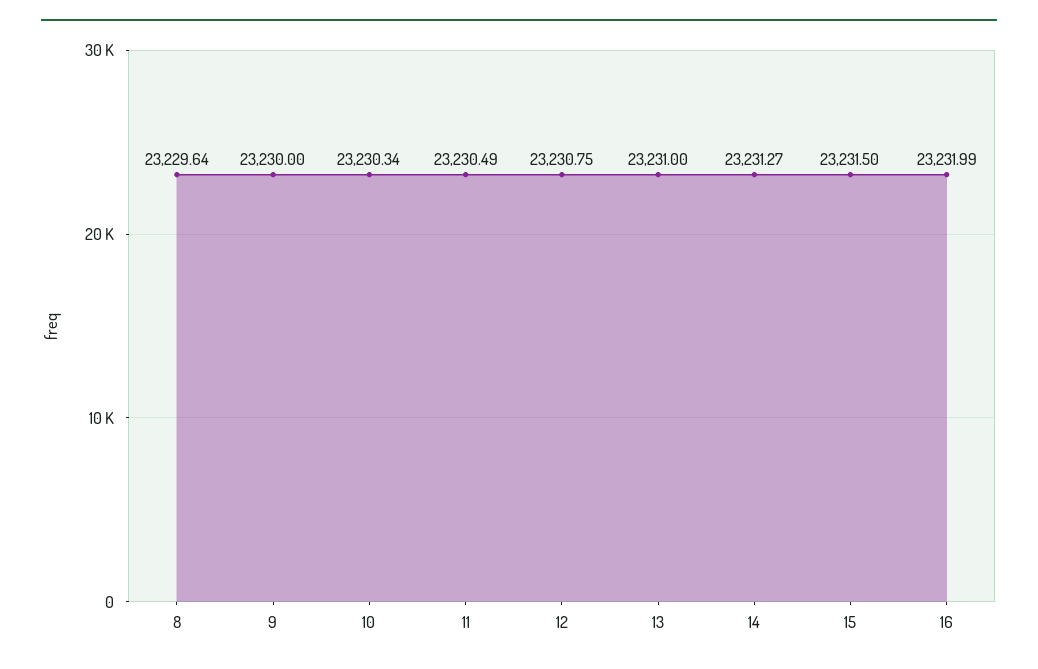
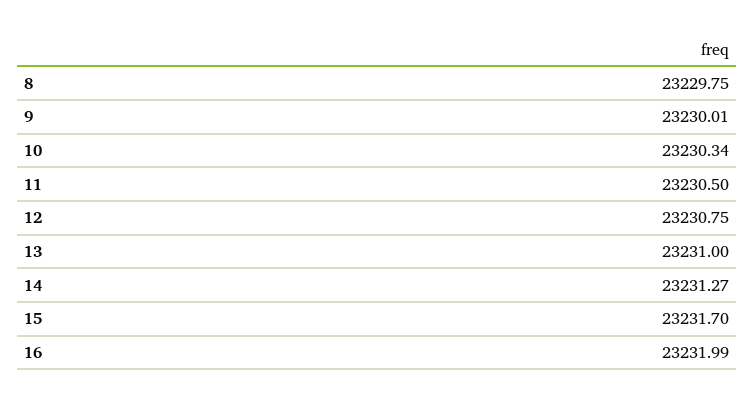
8: 23229.64 -> 23229.75
9: 23230 -> 23230.01
11: 23230.49 -> 23230.5
15: 23231.5 -> 23231.7

